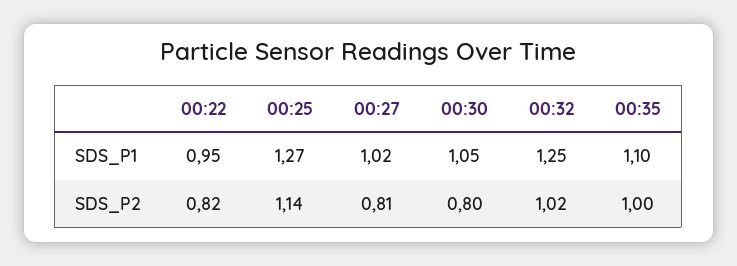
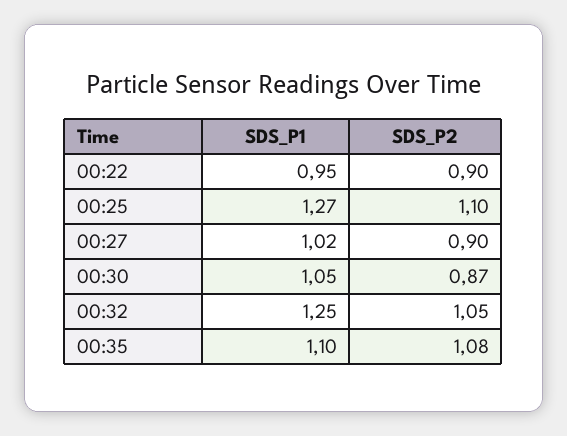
00:22, SDS_P2: 0.82 -> 0.9
00:25, SDS_P2: 1.14 -> 1.1
00:27, SDS_P2: 0.81 -> 0.9
00:30, SDS_P2: 0.8 -> 0.87
00:32, SDS_P2: 1.02 -> 1.05
00:35, SDS_P2: 1 -> 1.08

